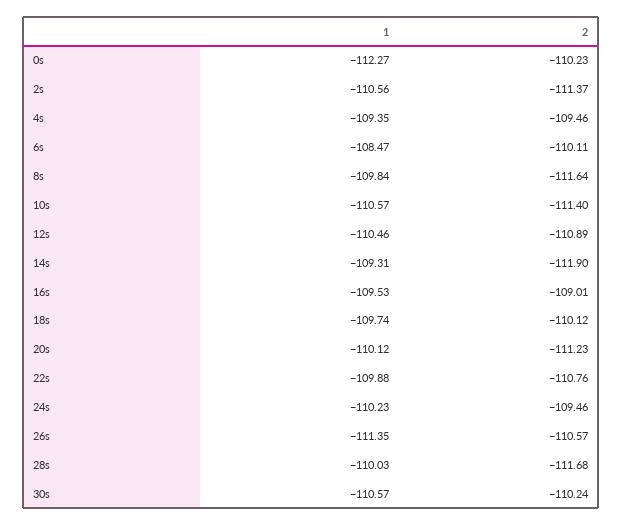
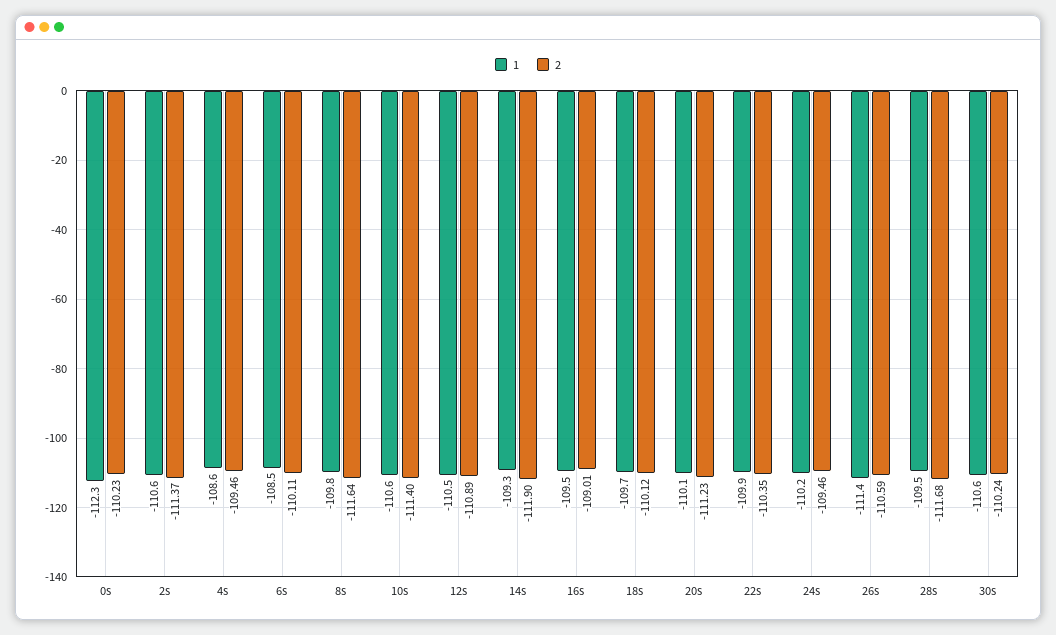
1, 4s: -109.35 -> -108.6
2, 22s: -110.76 -> -110.35
2, 26s: -110.57 -> -110.59
1, 28s: -110.03 -> -109.5

